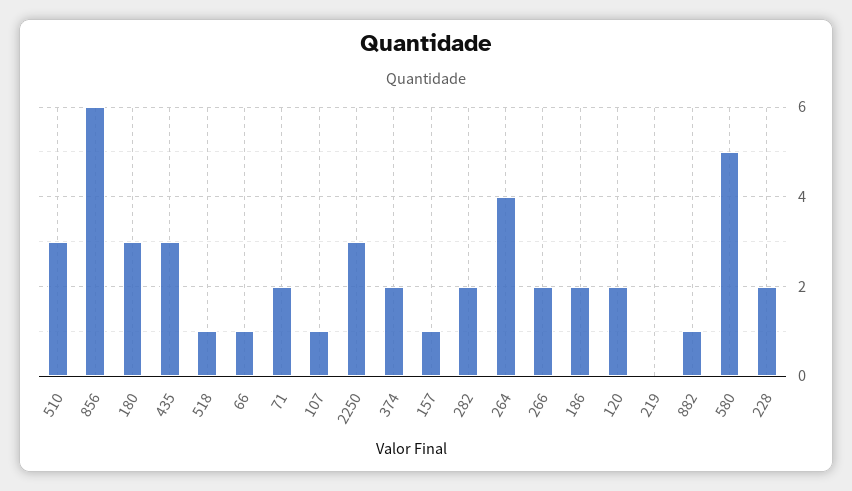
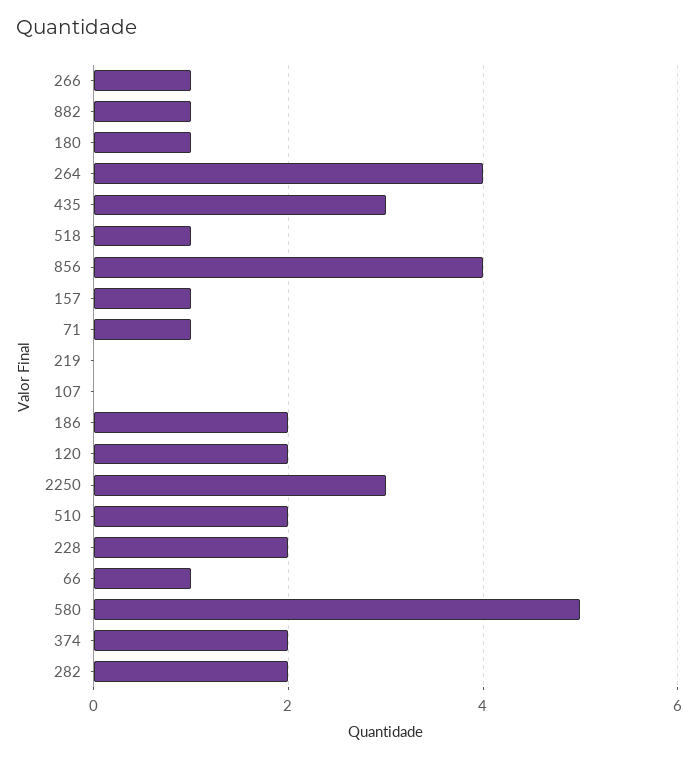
510: 3 -> 2
856: 6 -> 4
180: 3 -> 1
71: 2 -> 1
107: 1 -> 0
266: 2 -> 1

